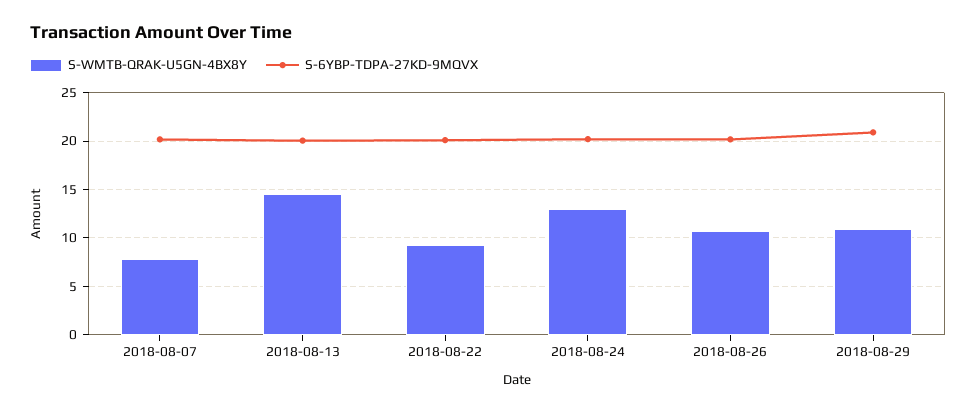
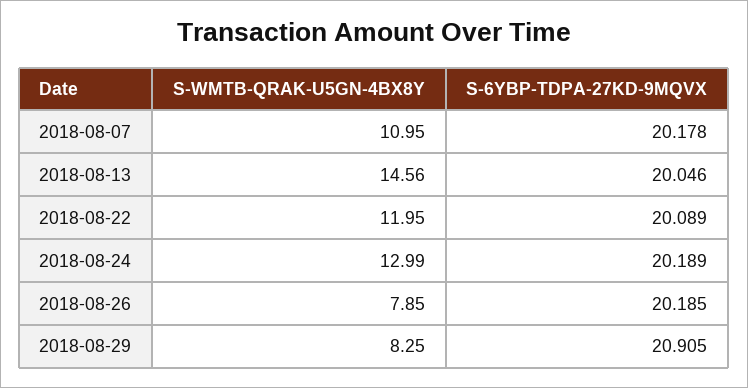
S-WMTB-QRAK-U5GN-4BX8Y, 2018-08-07: 8 -> 10.95
S-WMTB-QRAK-U5GN-4BX8Y, 2018-08-22: 9 -> 11.95
S-WMTB-QRAK-U5GN-4BX8Y, 2018-08-26: 11 -> 7.85
S-WMTB-QRAK-U5GN-4BX8Y, 2018-08-29: 11 -> 8.25

